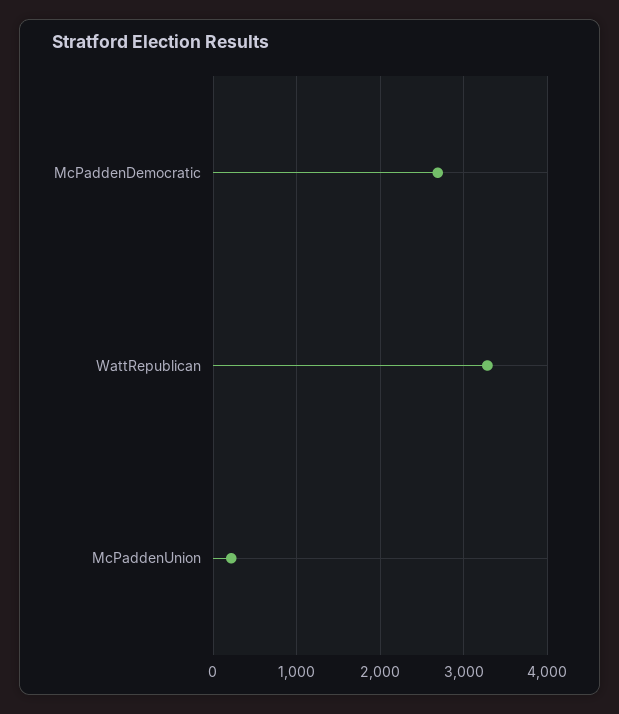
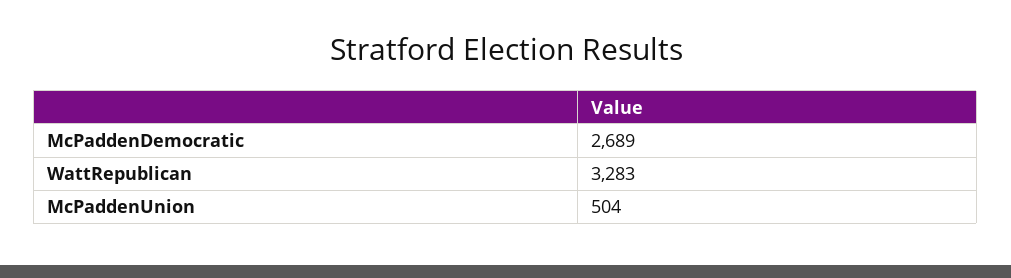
McPaddenUnion: 200 -> 504

